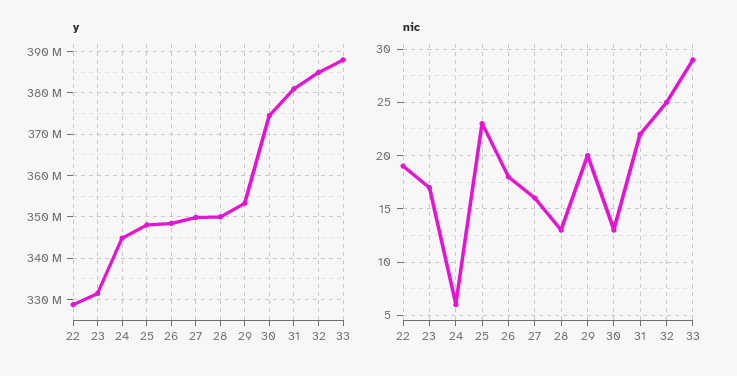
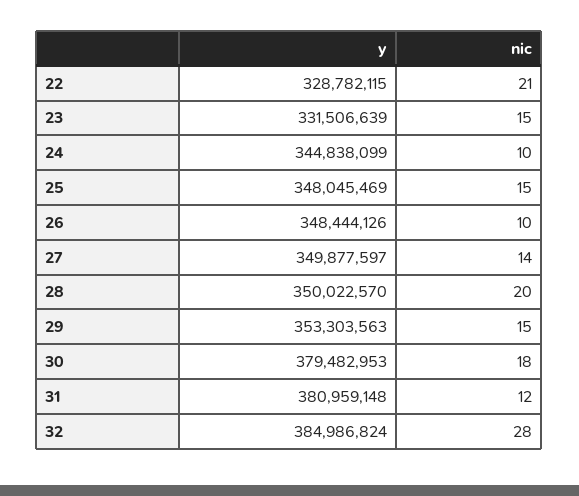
y, 30: 374000000 -> 379482953
y, 33: 388000000 -> none
nic, 22: 19 -> 21
nic, 23: 17 -> 15
nic, 24: 6 -> 10
nic, 25: 23 -> 15
nic, 26: 18 -> 10
nic, 27: 16 -> 14
nic, 28: 13 -> 20
nic, 29: 20 -> 15
nic, 30: 13 -> 18
nic, 31: 22 -> 12
nic, 32: 25 -> 28
nic, 33: 29 -> none

